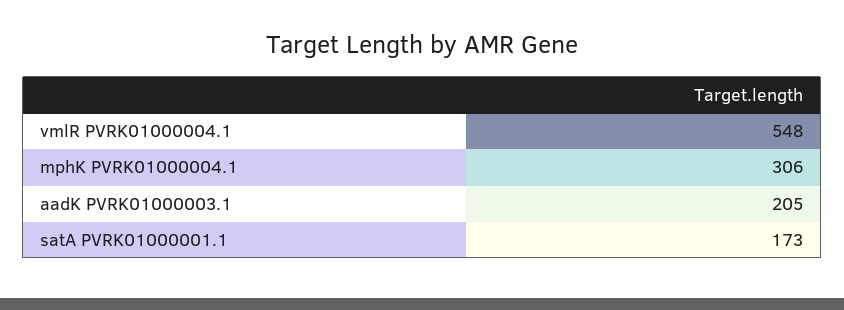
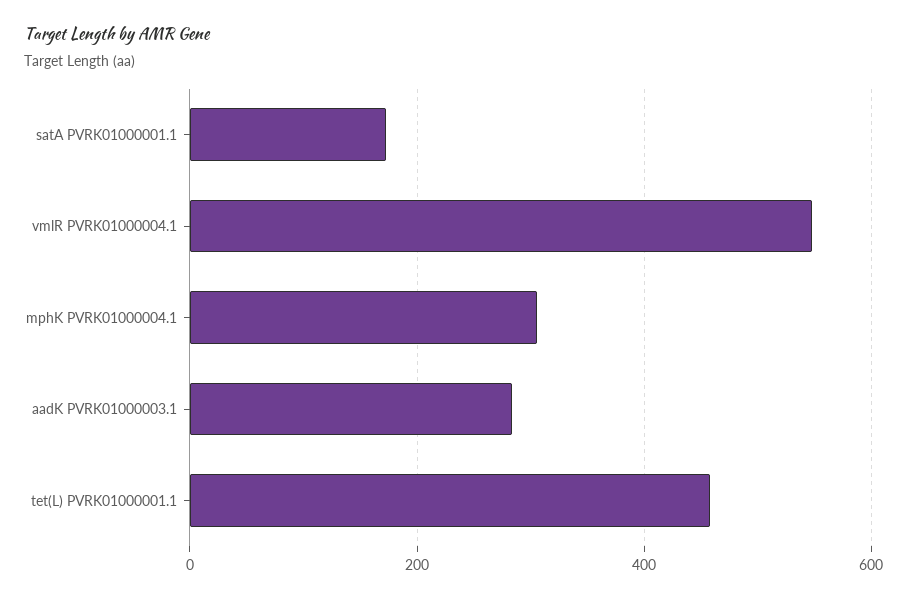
aadK PVRK01000003.1: 205 -> 280
tet(L) PVRK01000001.1: none -> 460

